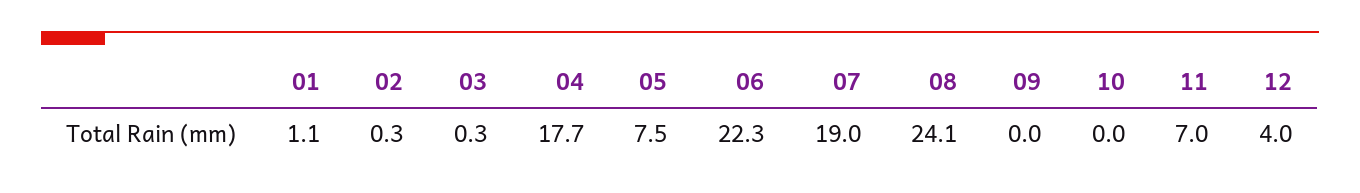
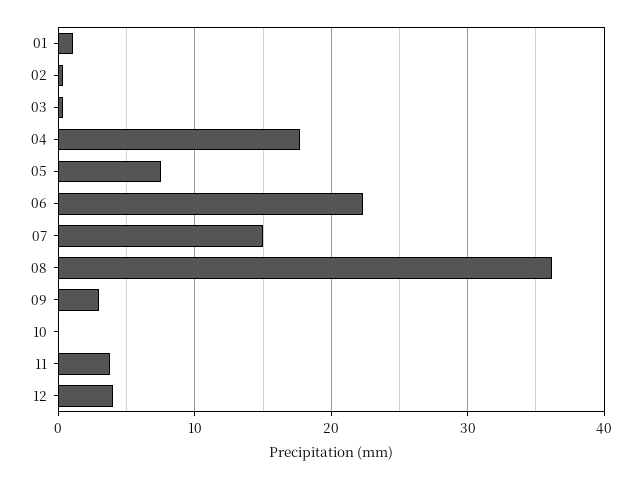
07: 19 -> 15
08: 24.1 -> 36
09: 0 -> 3
11: 7 -> 4

